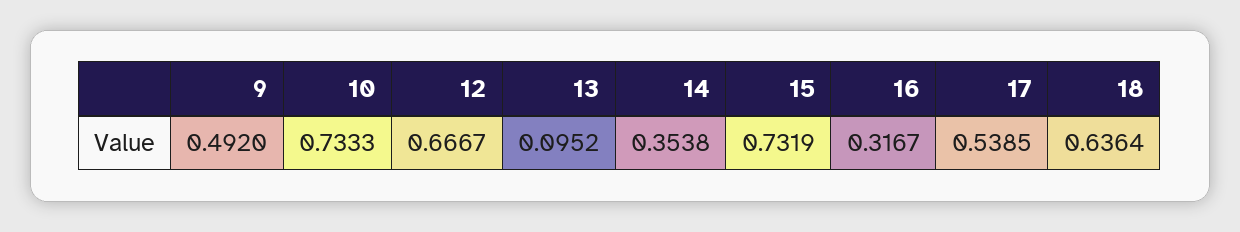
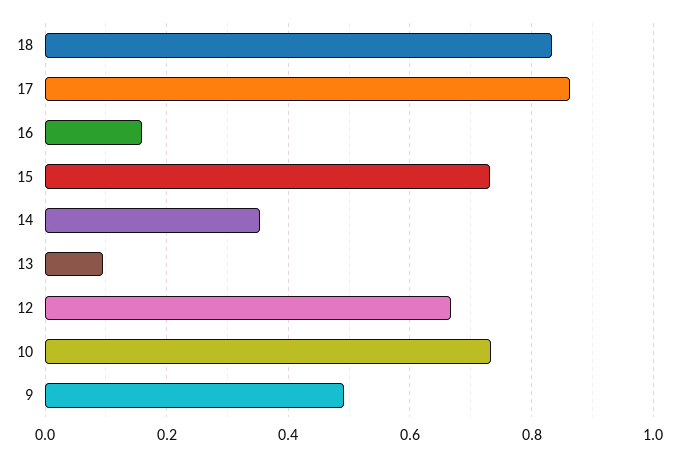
16: 0.3167 -> 0.16
17: 0.5385 -> 0.86
18: 0.6364 -> 0.84

